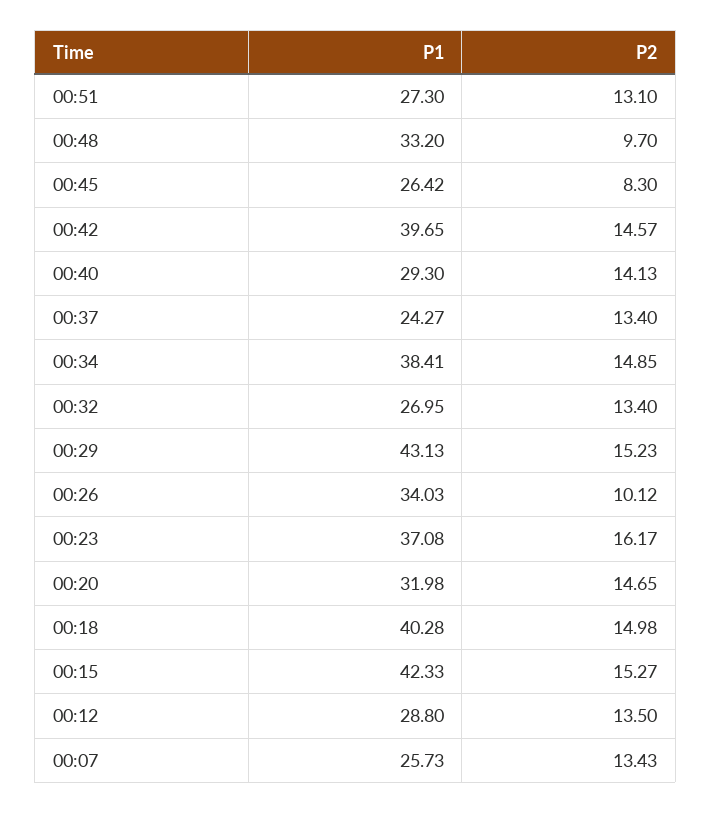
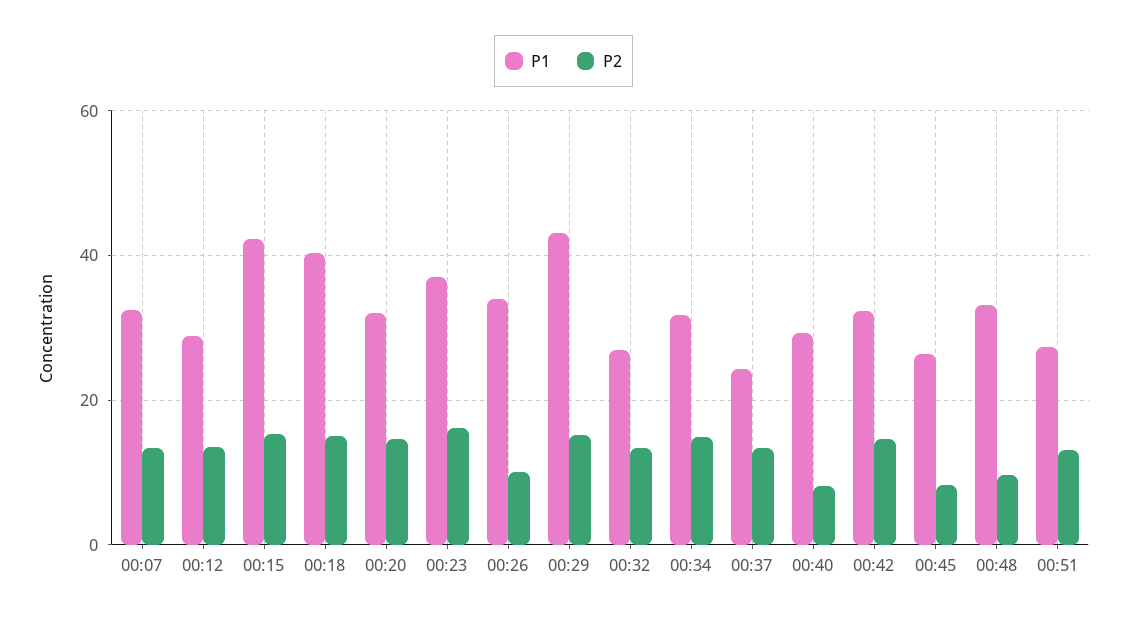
P1, 00:42: 39.65 -> 32
P2, 00:40: 14.13 -> 8
P1, 00:34: 38.41 -> 32
P1, 00:07: 25.73 -> 32

